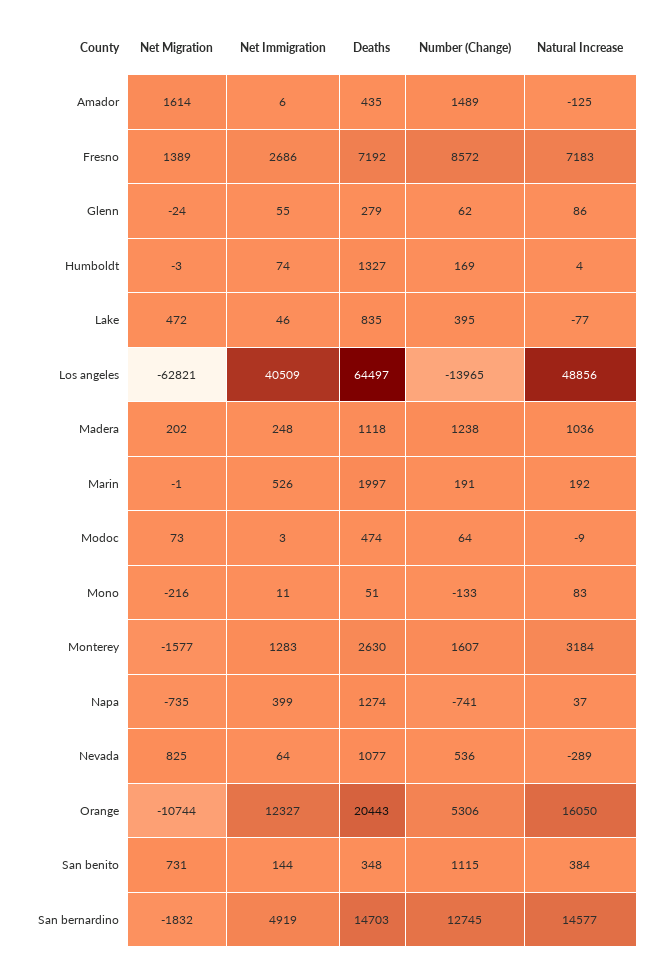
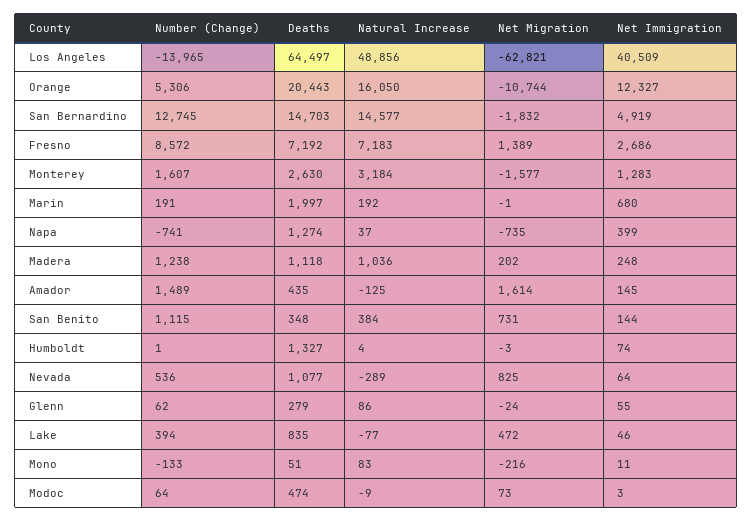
Net Immigration, Amador: 6 -> 145
Number (Change), Humboldt: 169 -> 1
Number (Change), Lake: 395 -> 394
Net Immigration, Marin: 526 -> 680

